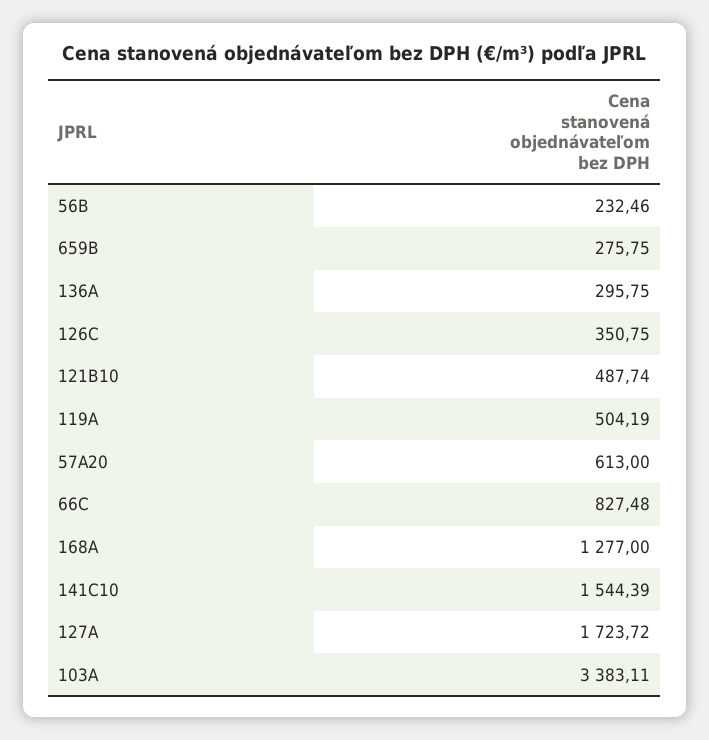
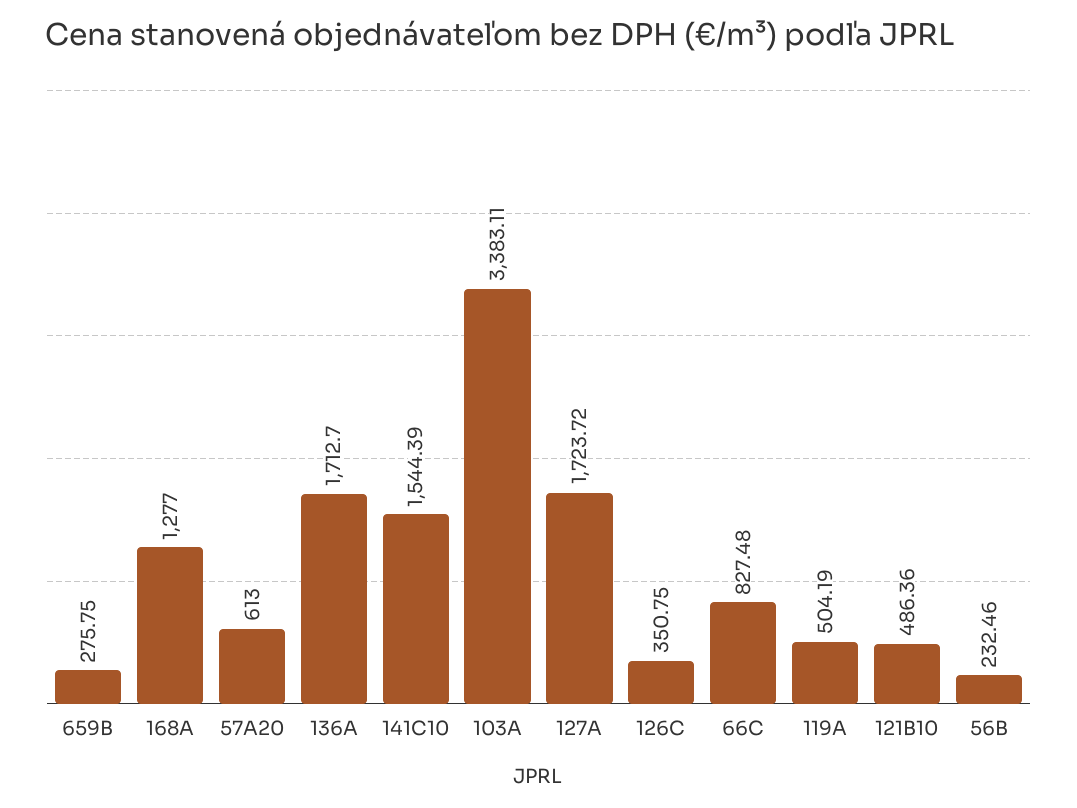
136A: 295.75 -> 1712.7
121B10: 487.74 -> 486.36

